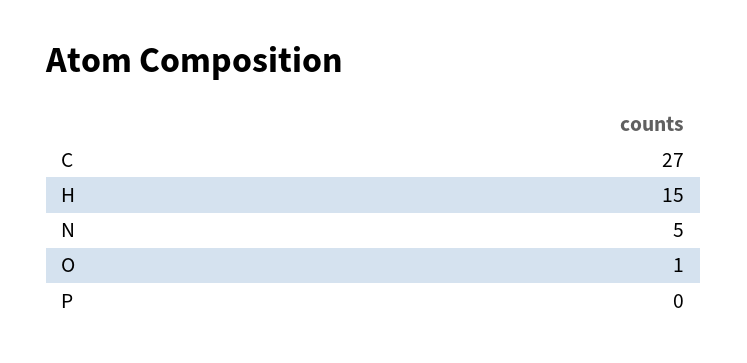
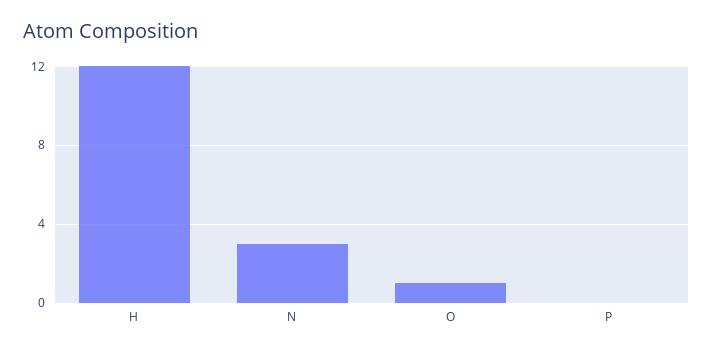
C: 27 -> none
H: 15 -> 12
N: 5 -> 3

